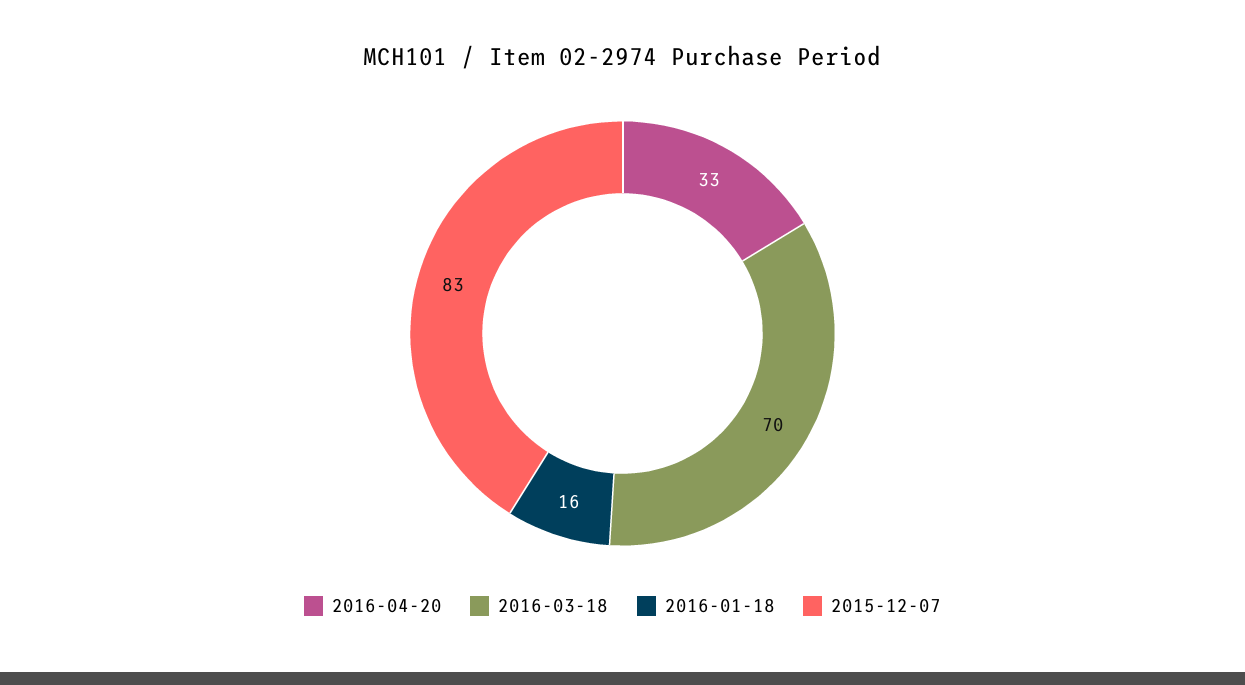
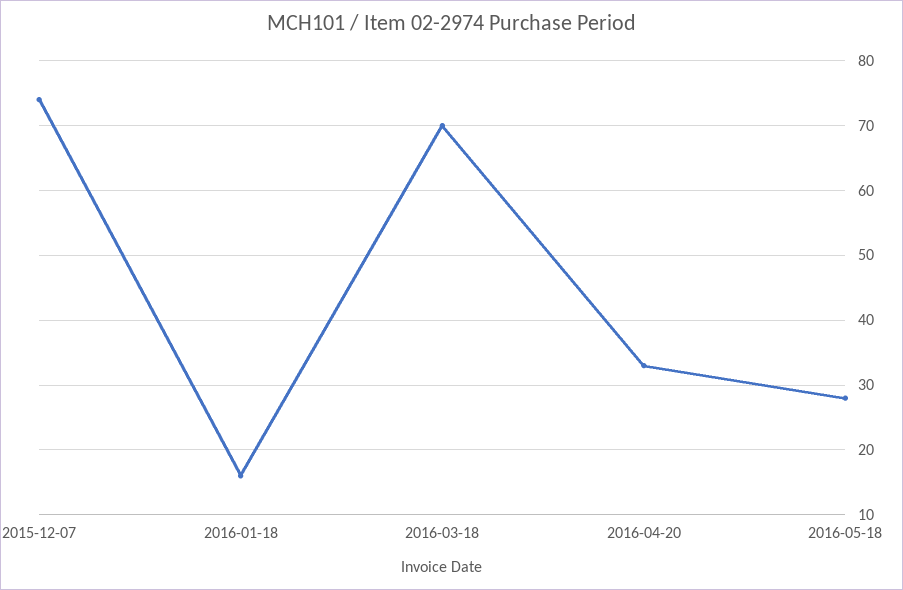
2015-12-07: 83 -> 74
2016-05-18: none -> 28

